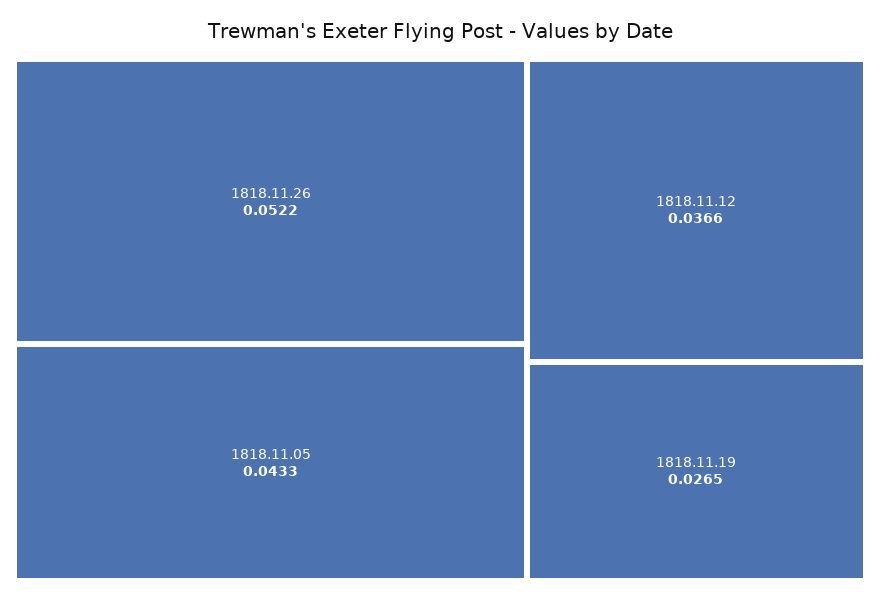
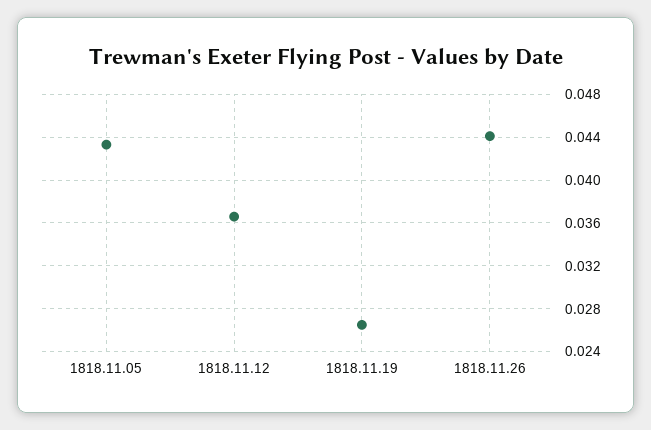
1818.11.26: 0.0522 -> 0.044

